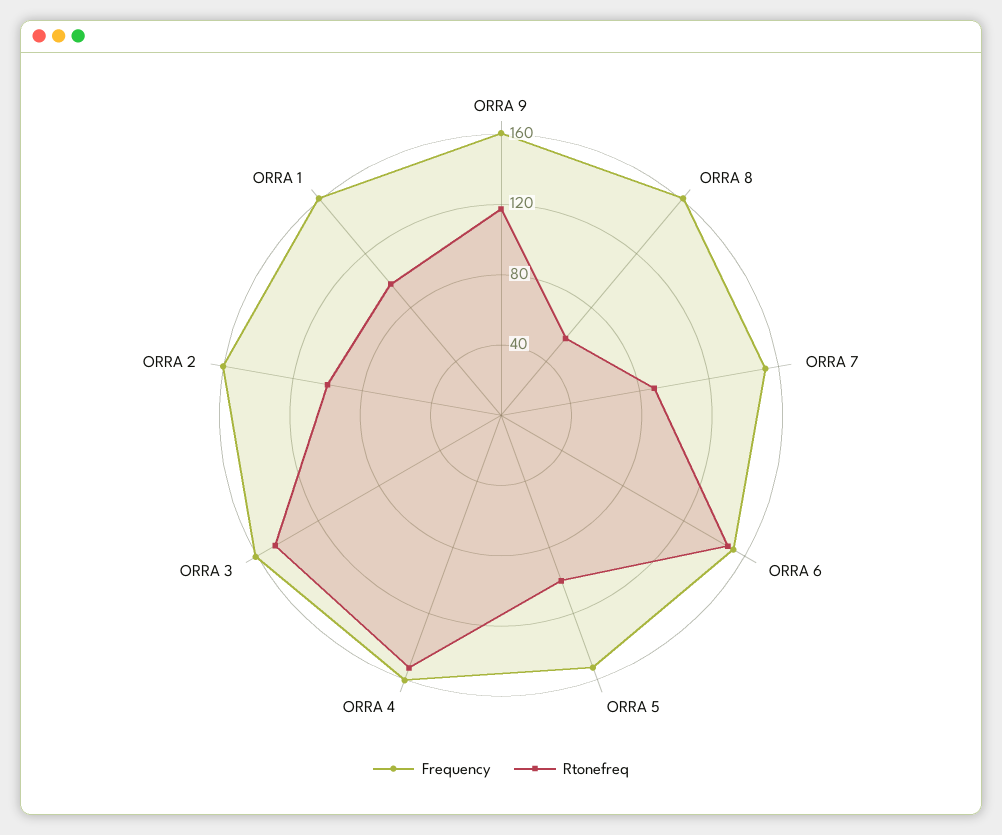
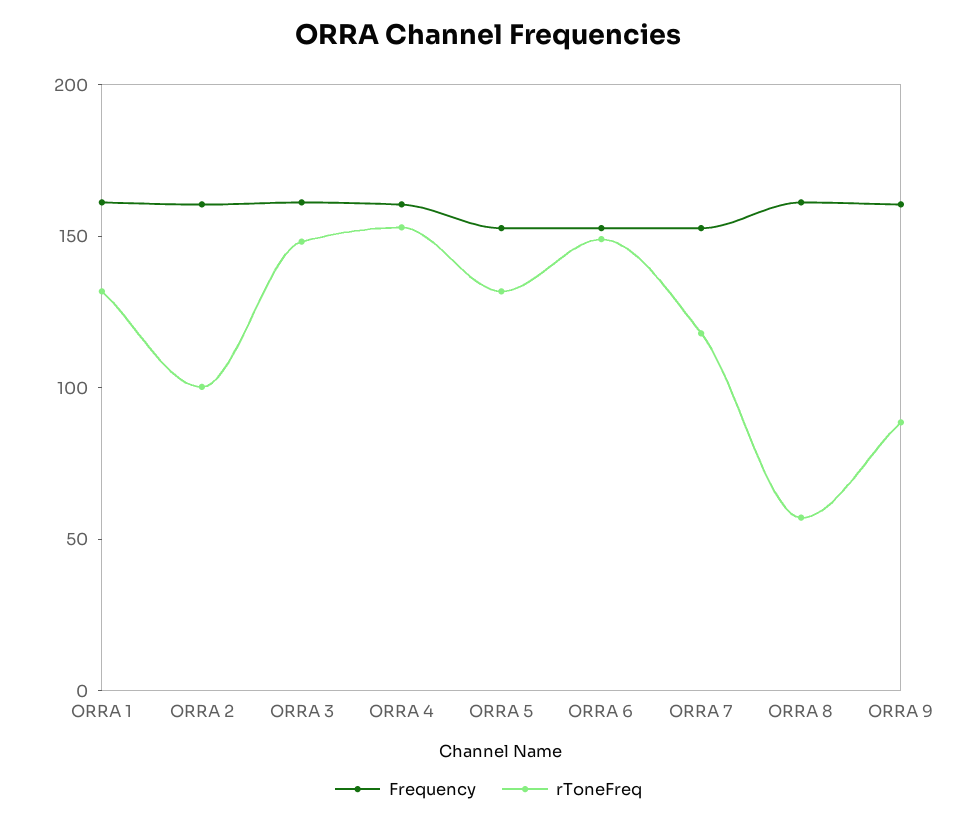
Rtonefreq, ORRA 9: 120 -> 90
Rtonefreq, ORRA 7: 90 -> 120
Rtonefreq, ORRA 5: 100 -> 130
Rtonefreq, ORRA 1: 100 -> 130

